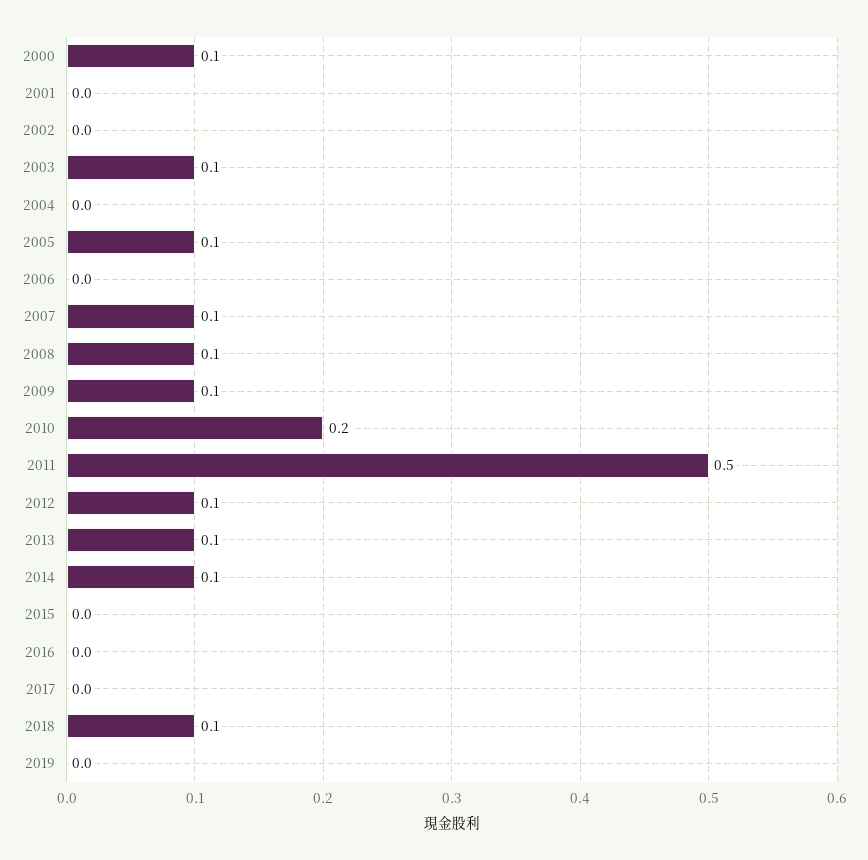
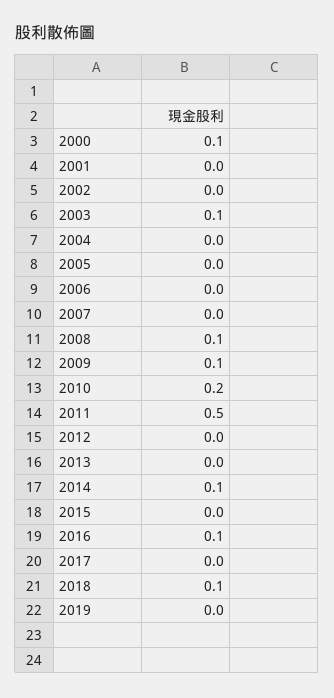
2005: 0.1 -> 0
2007: 0.1 -> 0
2012: 0.1 -> 0
2013: 0.1 -> 0
2016: 0 -> 0.1

